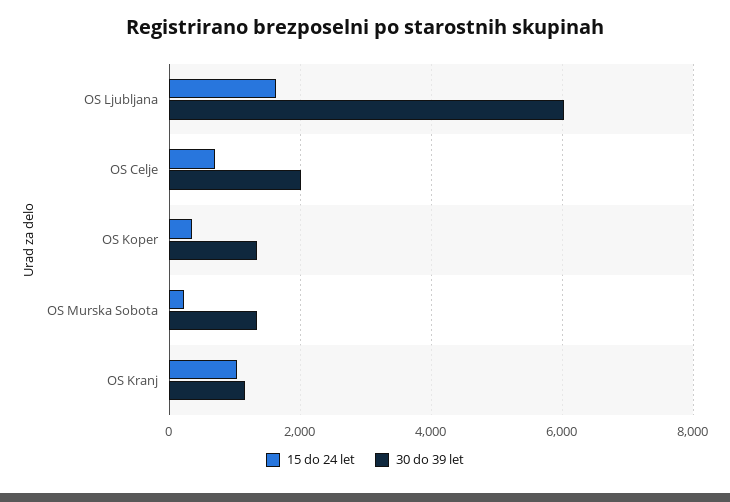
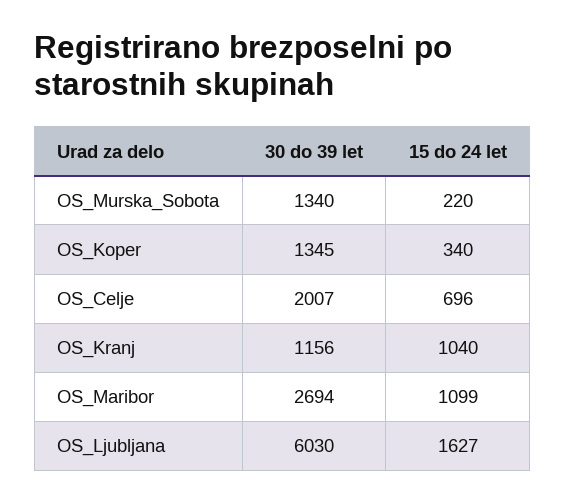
30 do 39 let, OS_Maribor: none -> 2694
15 do 24 let, OS_Maribor: none -> 1099

